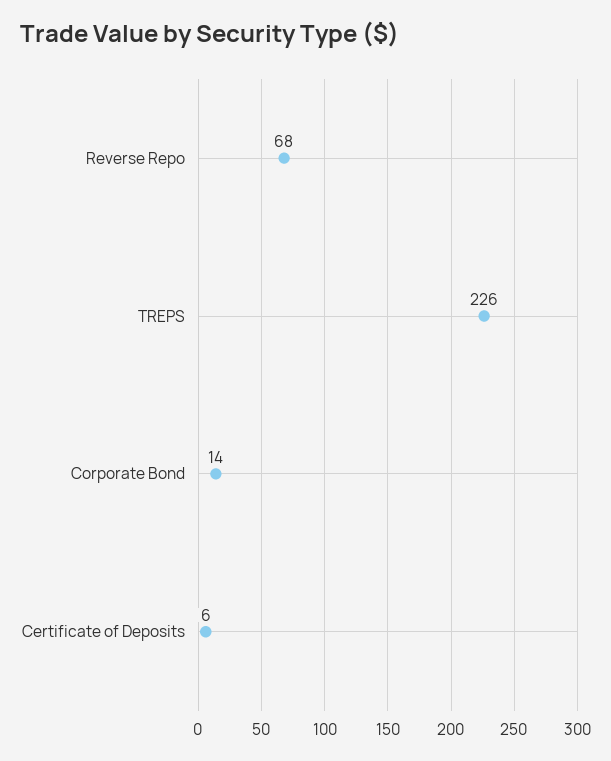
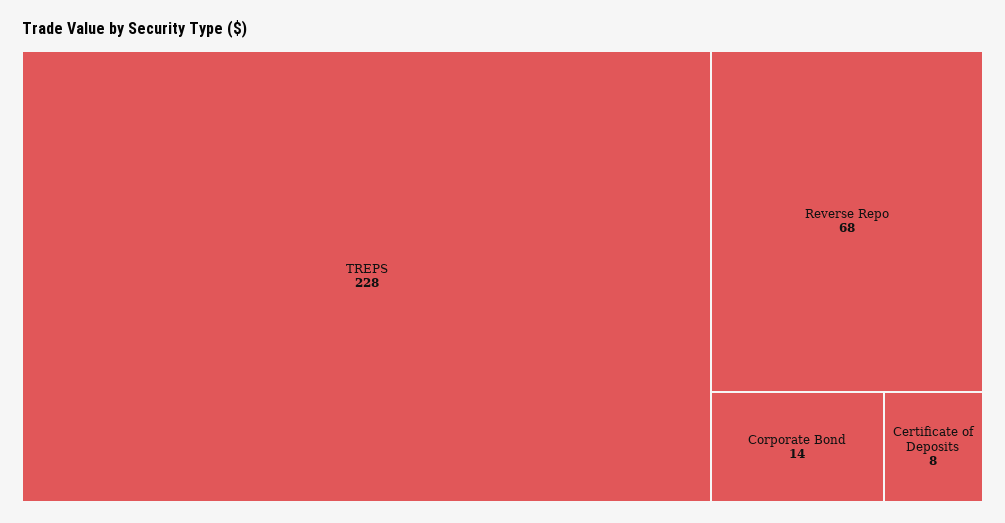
TREPS: 226 -> 228
Certificate of Deposits: 6 -> 8

